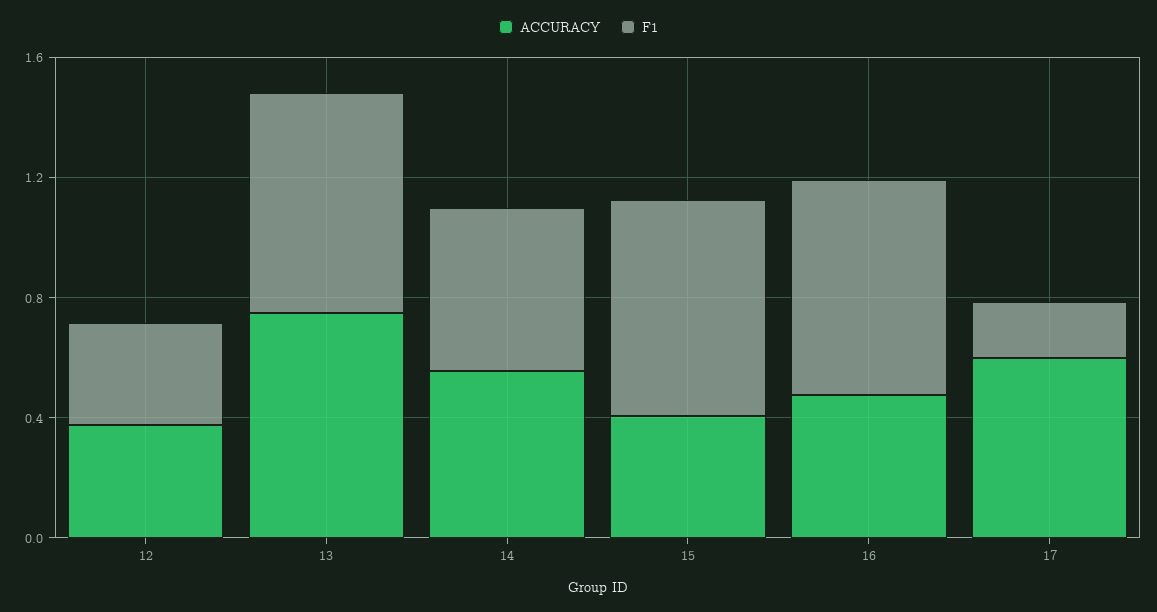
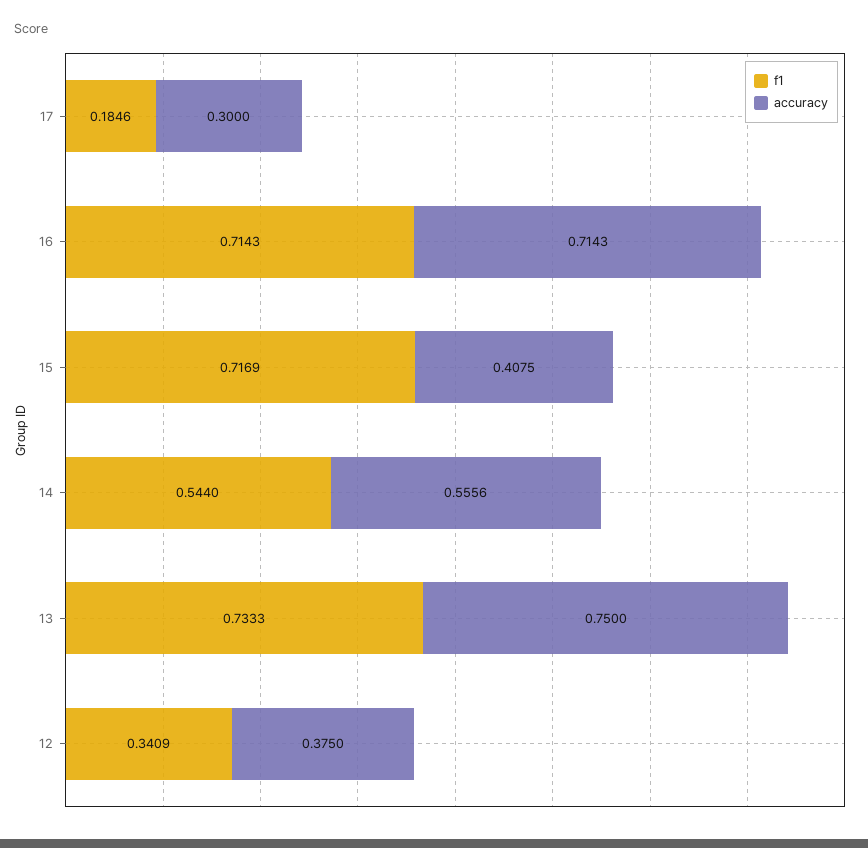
ACCURACY, 16: 0.5 -> 0.7143
ACCURACY, 17: 0.6 -> 0.3

